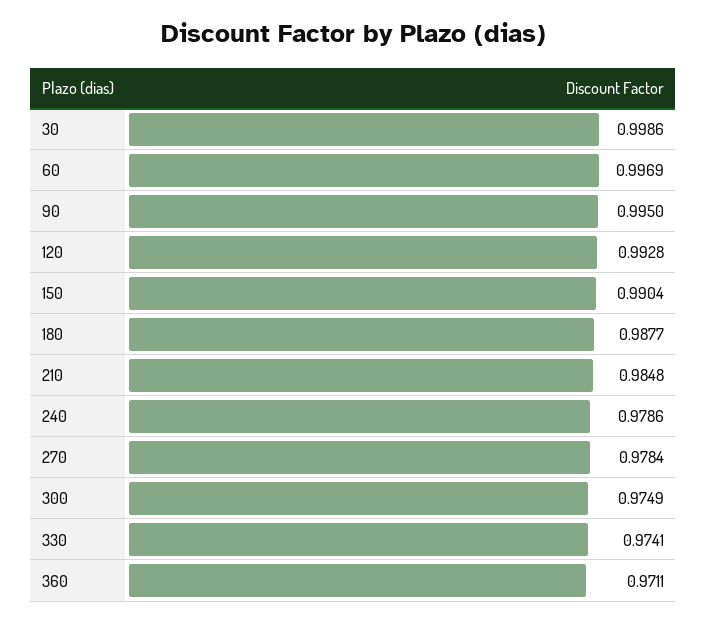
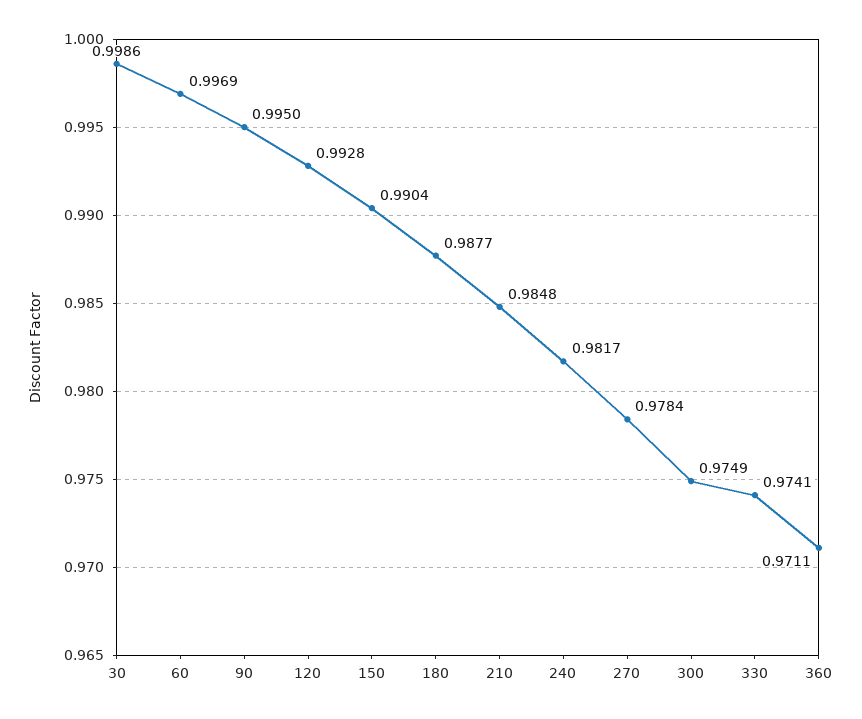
240: 0.9786 -> 0.9817

